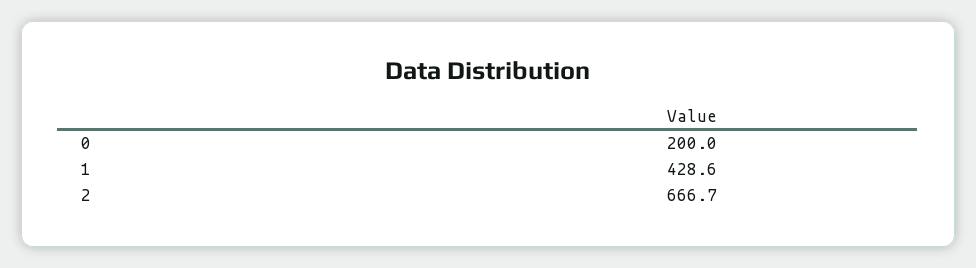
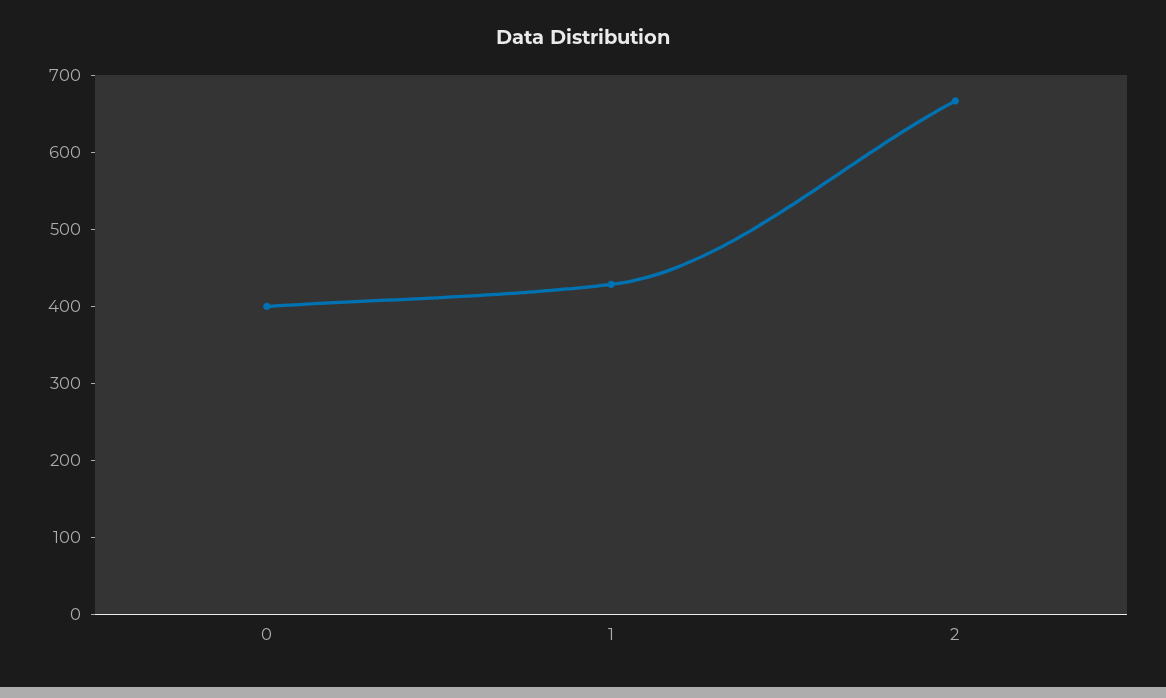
0: 200 -> 400

